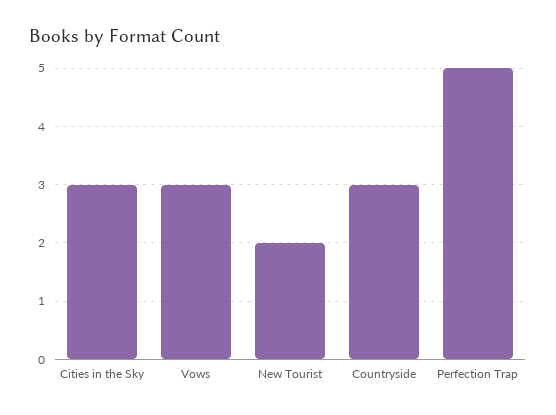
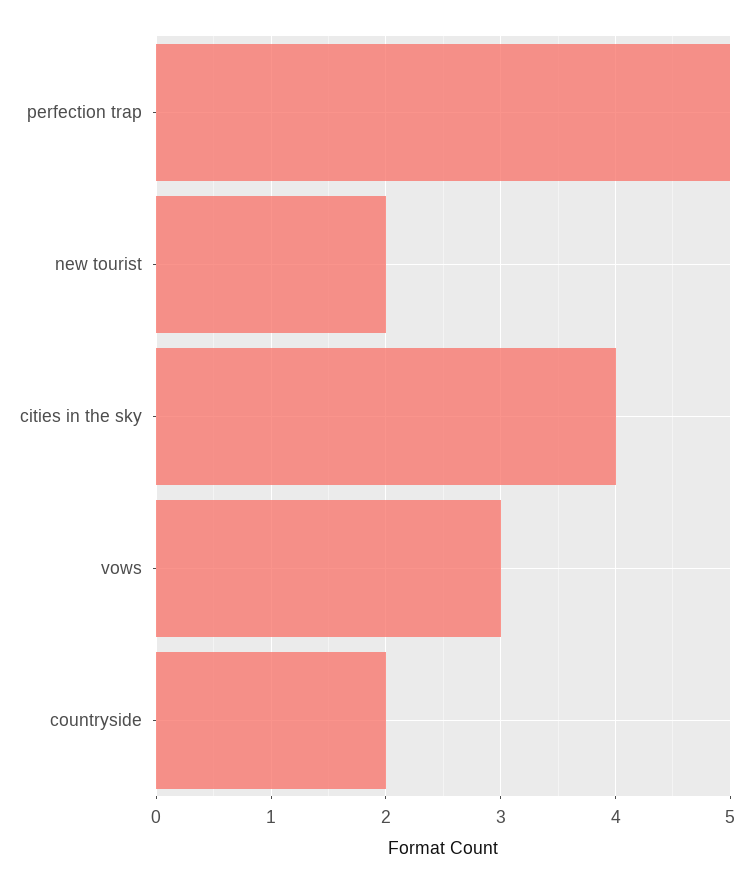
Cities in the Sky: 3 -> 4
Countryside: 3 -> 2

